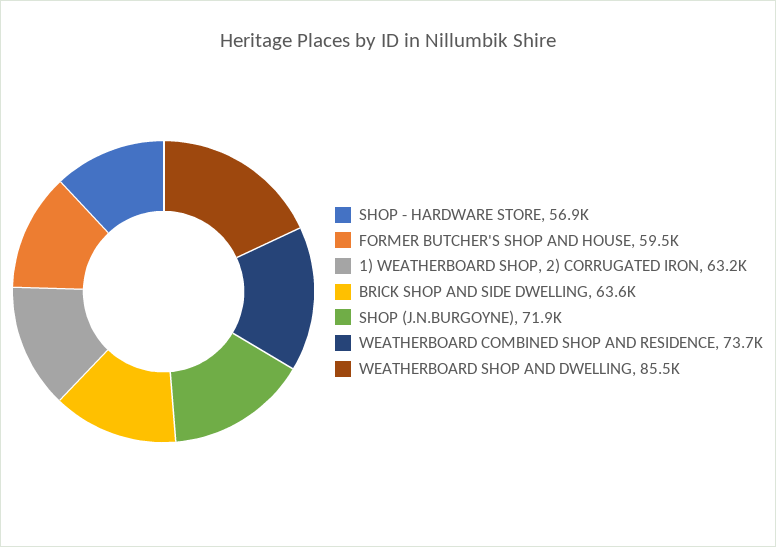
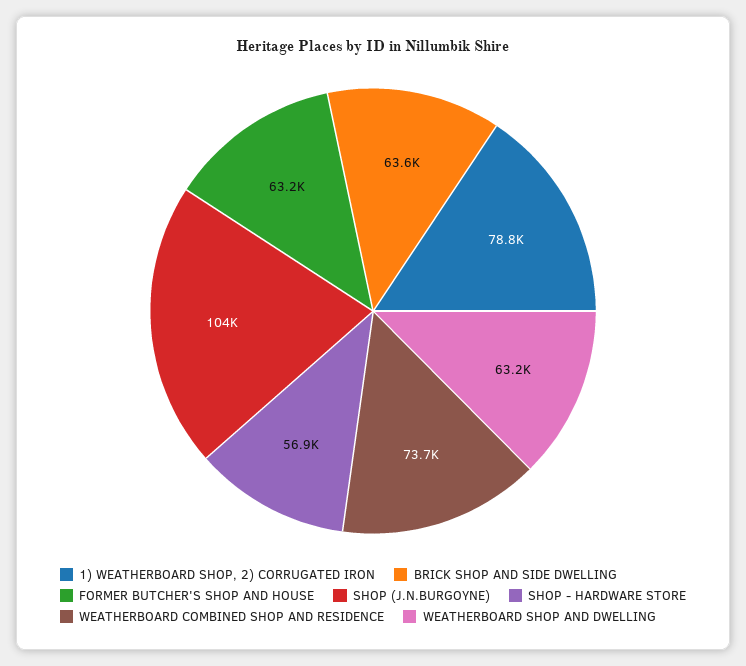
FORMER BUTCHER'S SHOP AND HOUSE: 59500 -> 63200
1) WEATHERBOARD SHOP, 2) CORRUGATED IRON: 63200 -> 78800
SHOP (J.N.BURGOYNE): 71900 -> 104000
WEATHERBOARD SHOP AND DWELLING: 85500 -> 63200

